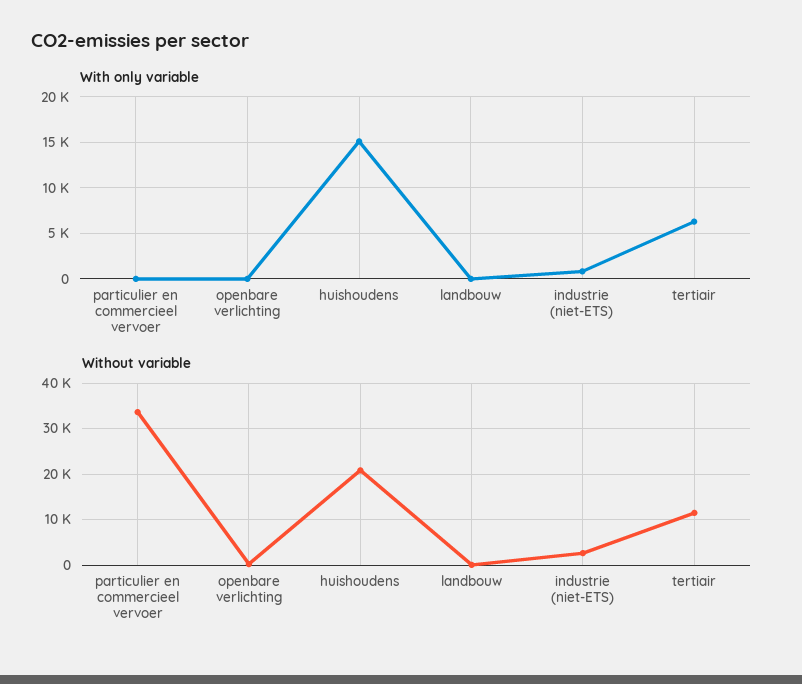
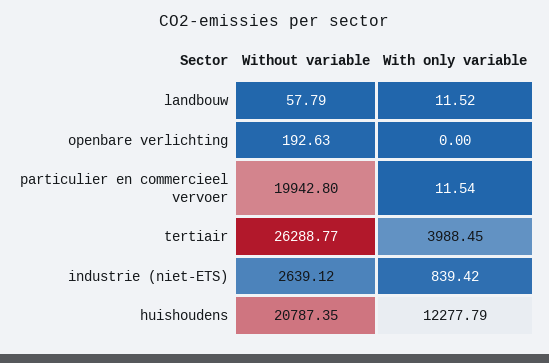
With only variable, huishoudens: 15000 -> 12277.79
With only variable, tertiair: 6000 -> 3988.45
Without variable, particulier en commercieel vervoer: 34000 -> 19942.8
Without variable, tertiair: 12000 -> 26288.77

